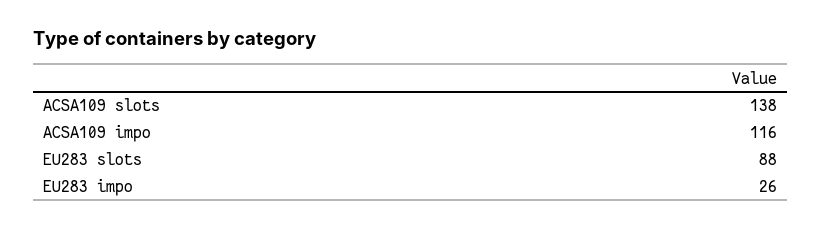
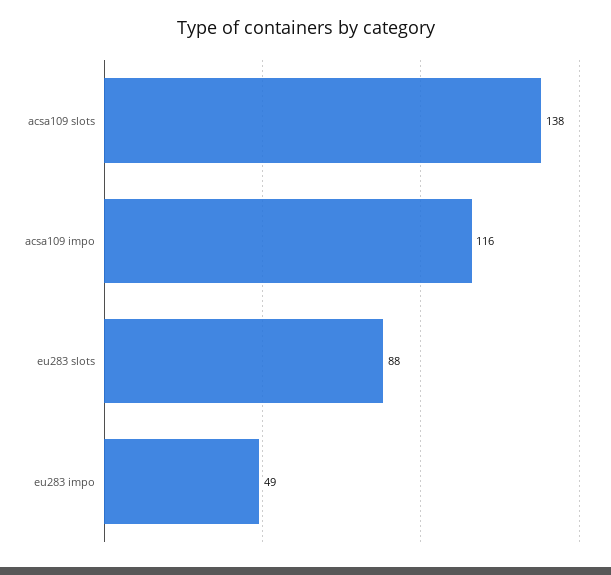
EU283 impo: 26 -> 49

